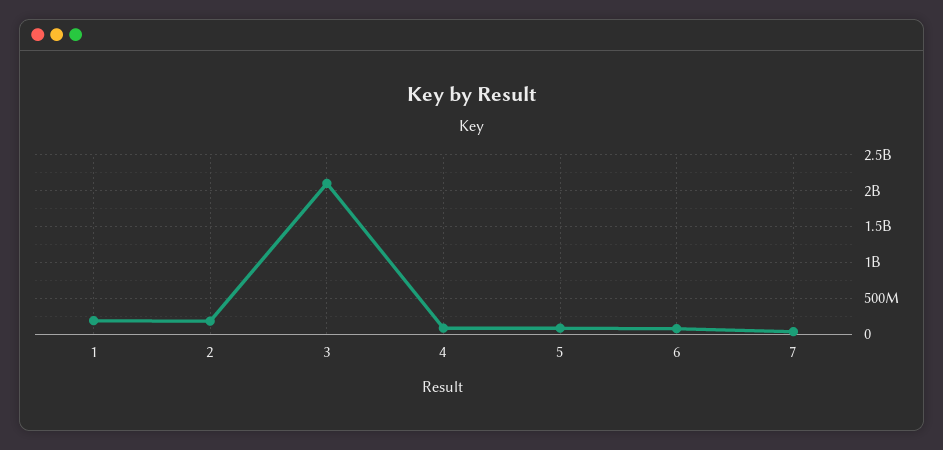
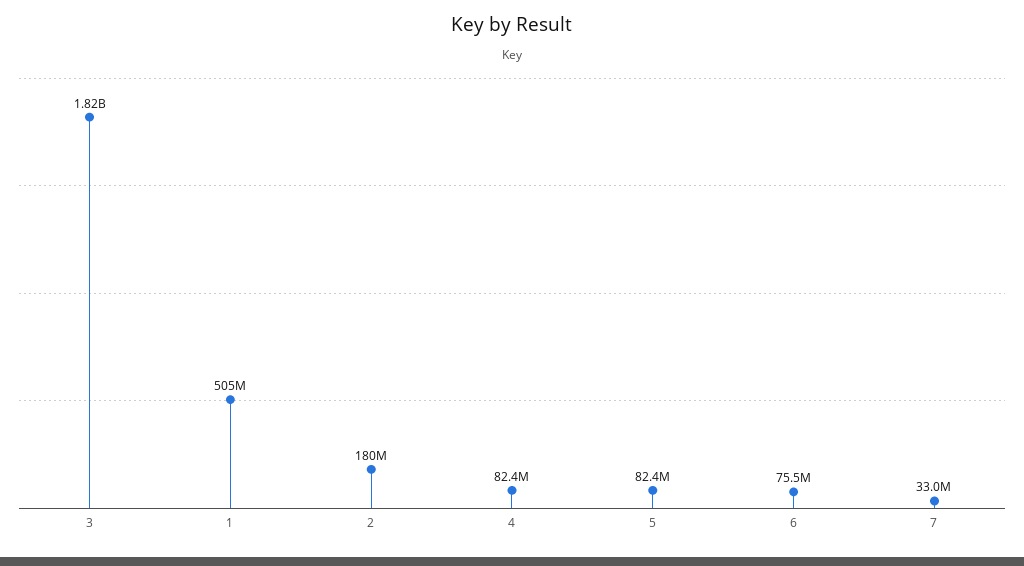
1: 200000000 -> 505000000
3: 2100000000 -> 1820000000

